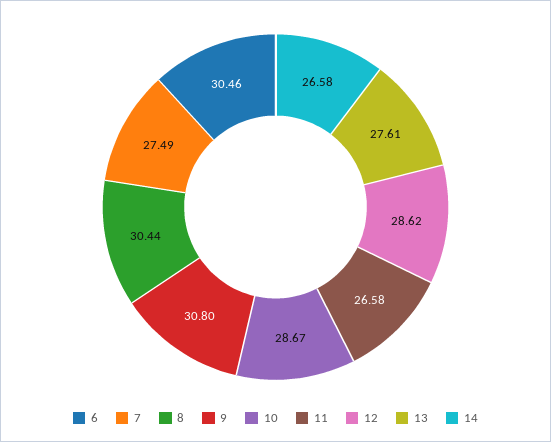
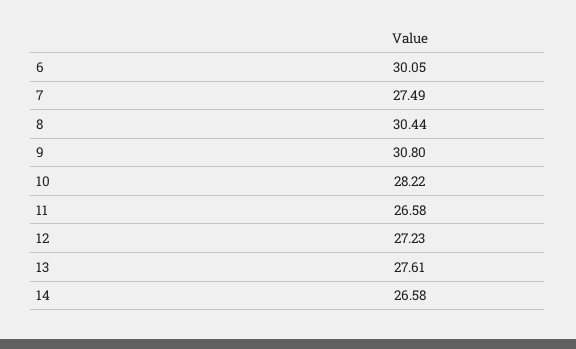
6: 30.46 -> 30.05
10: 28.67 -> 28.22
12: 28.62 -> 27.23

